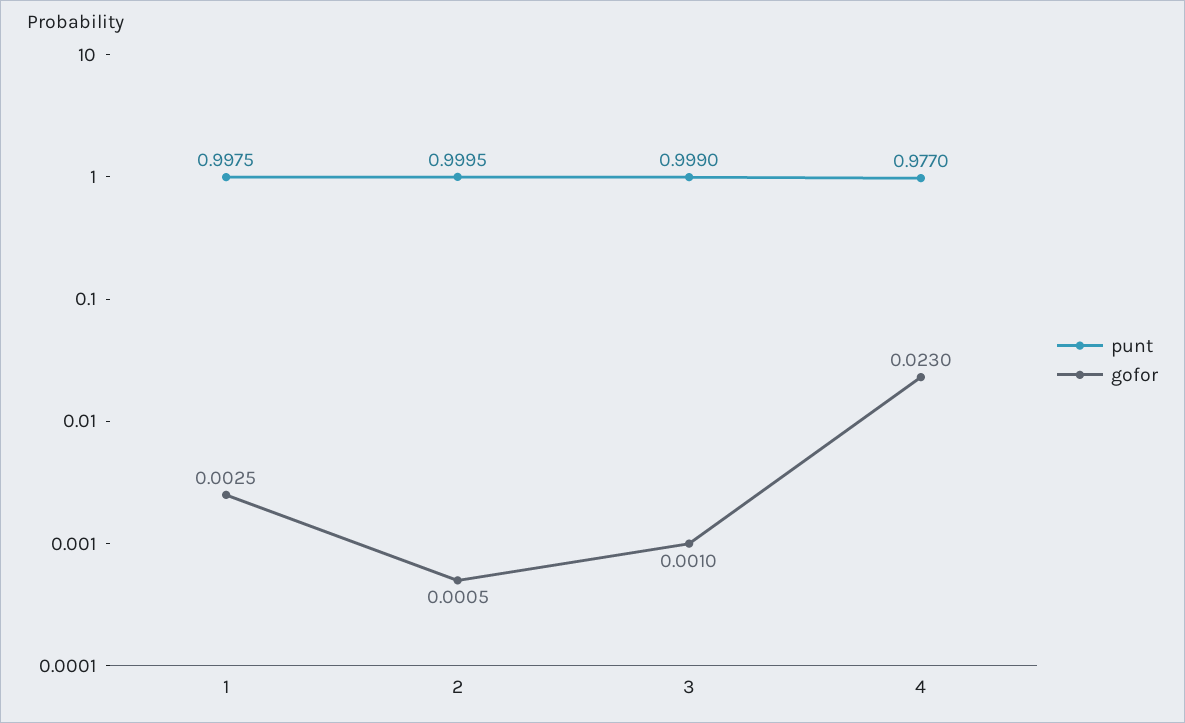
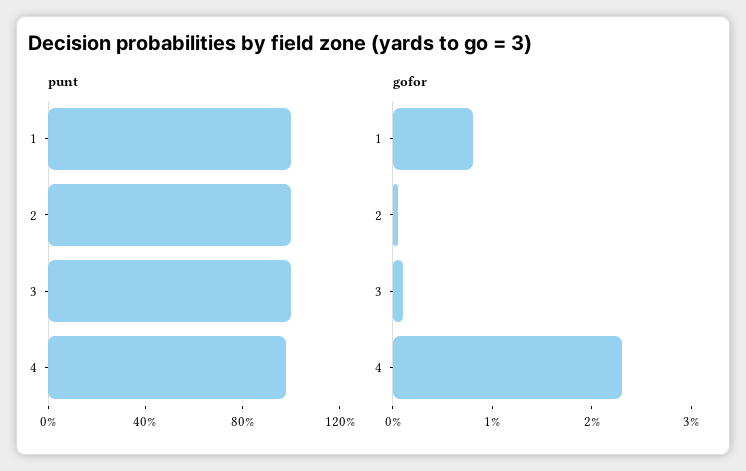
gofor, 1: 0.0025 -> 0.008

